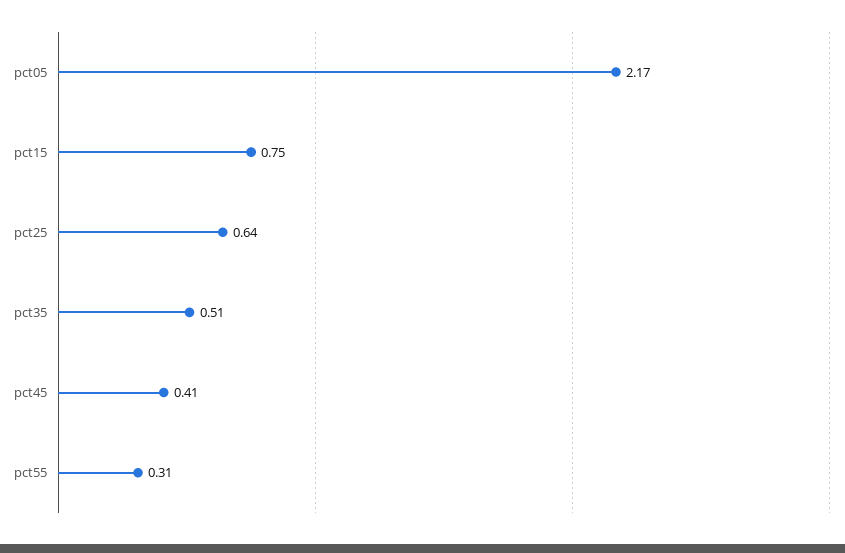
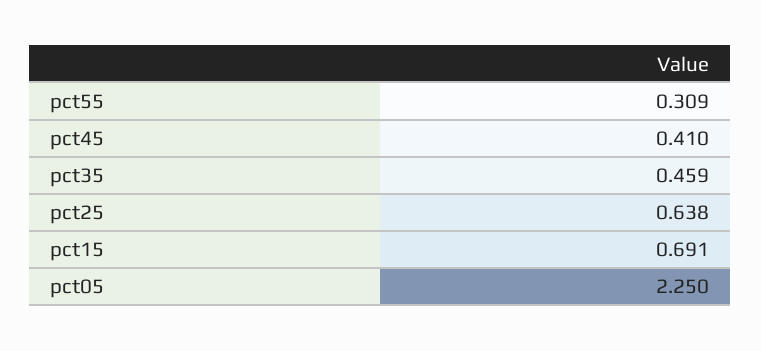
pct05: 2.17 -> 2.25
pct15: 0.75 -> 0.691
pct35: 0.51 -> 0.459

